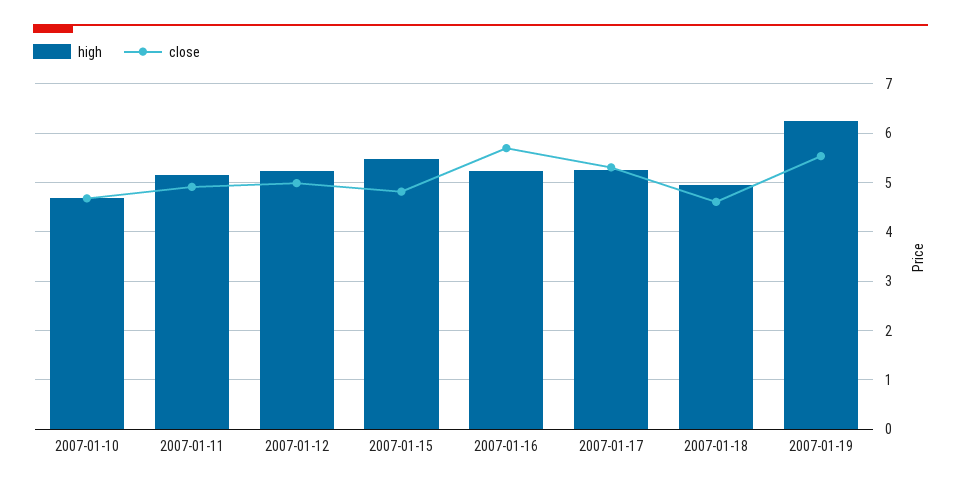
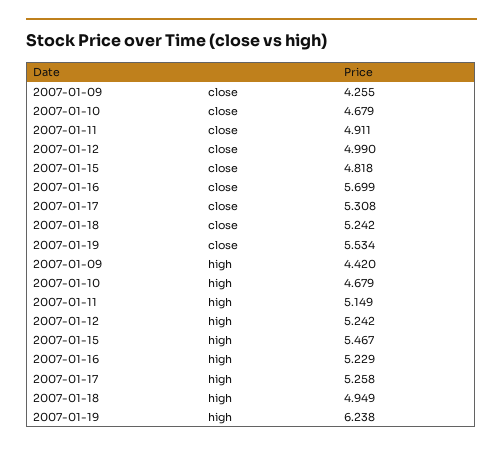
close, 2007-01-18: 4.6 -> 5.242
close, 2007-01-09: none -> 4.255
high, 2007-01-09: none -> 4.42

